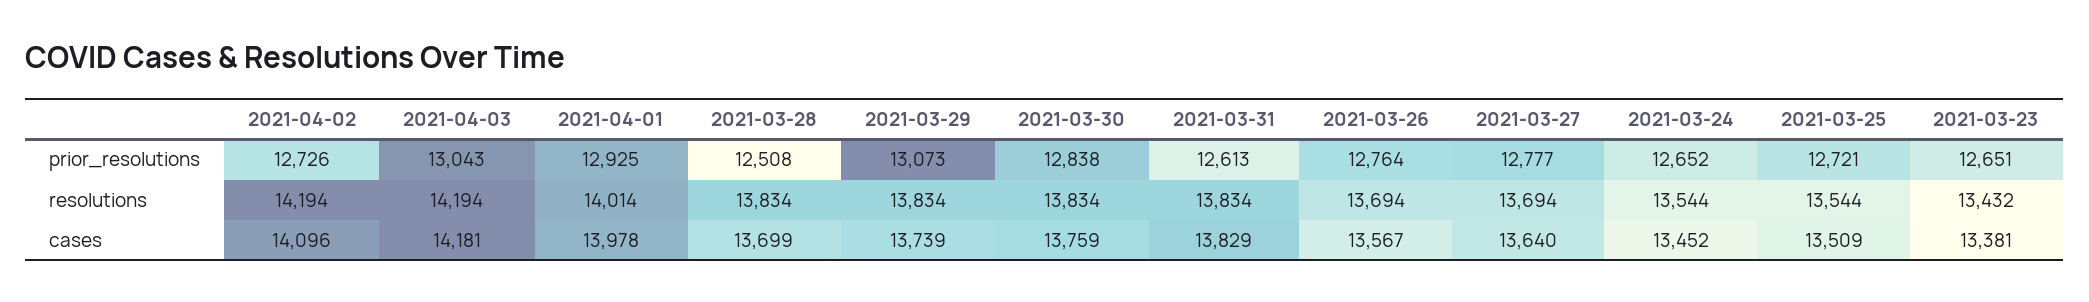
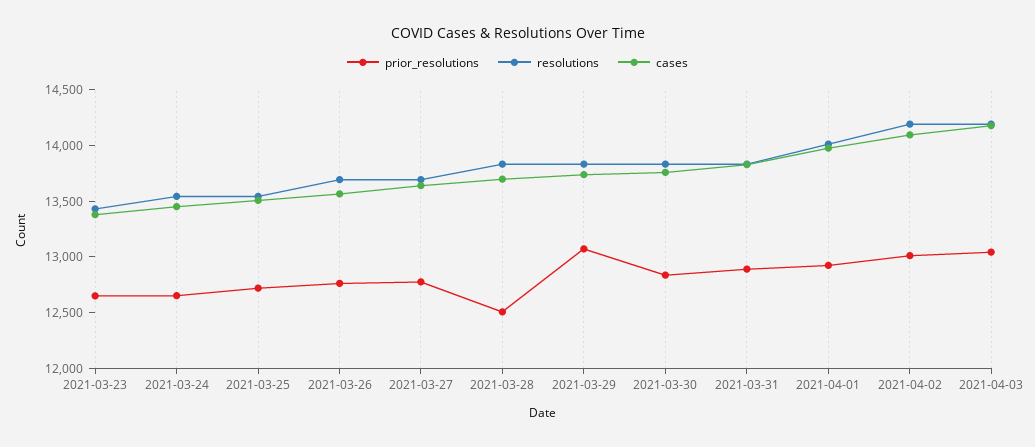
prior_resolutions, 2021-04-02: 12726 -> 13000
prior_resolutions, 2021-03-31: 12613 -> 12900

